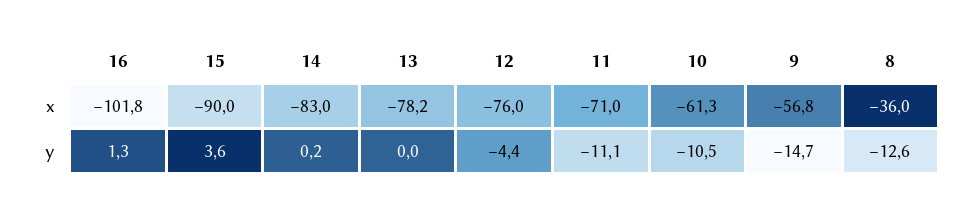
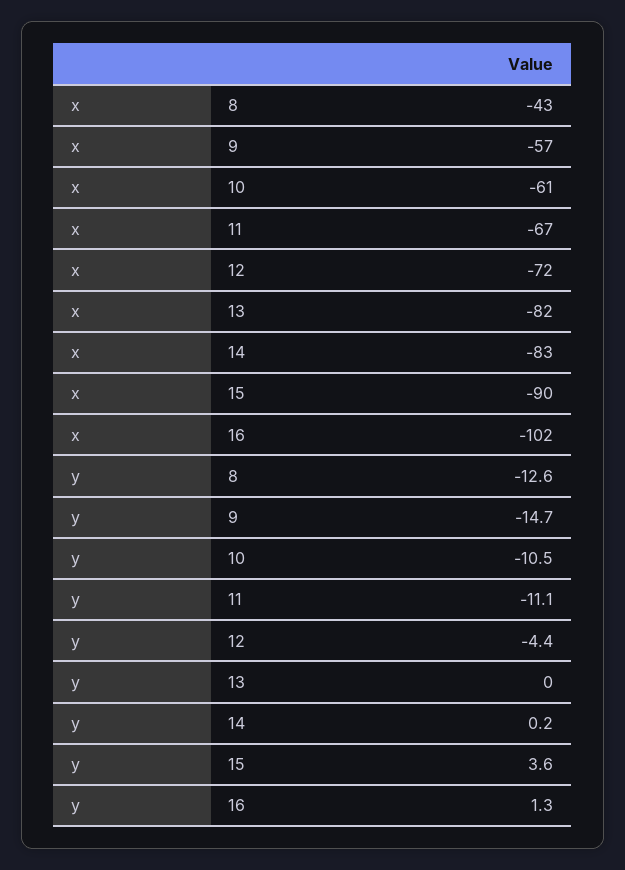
13, x: -78.2 -> -82
12, x: -76 -> -72
11, x: -71 -> -67
8, x: -36 -> -43

